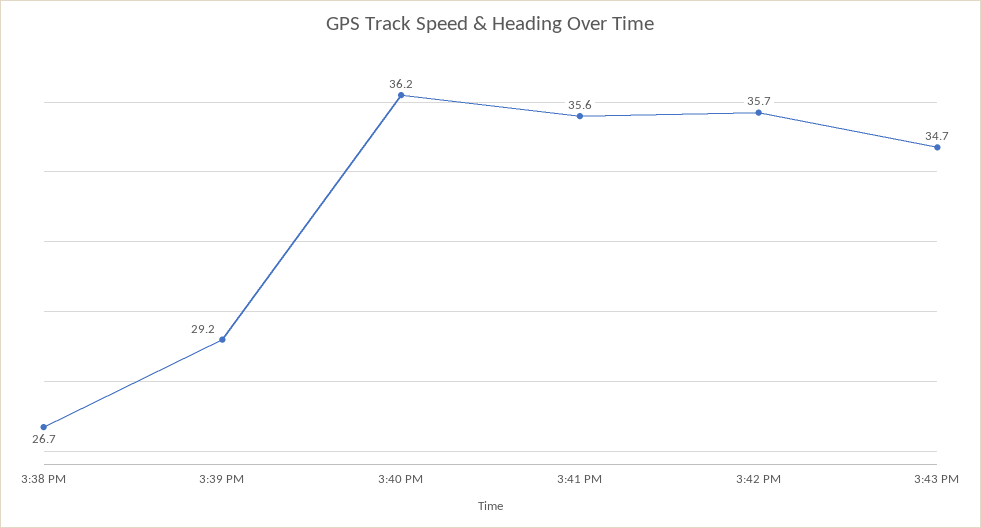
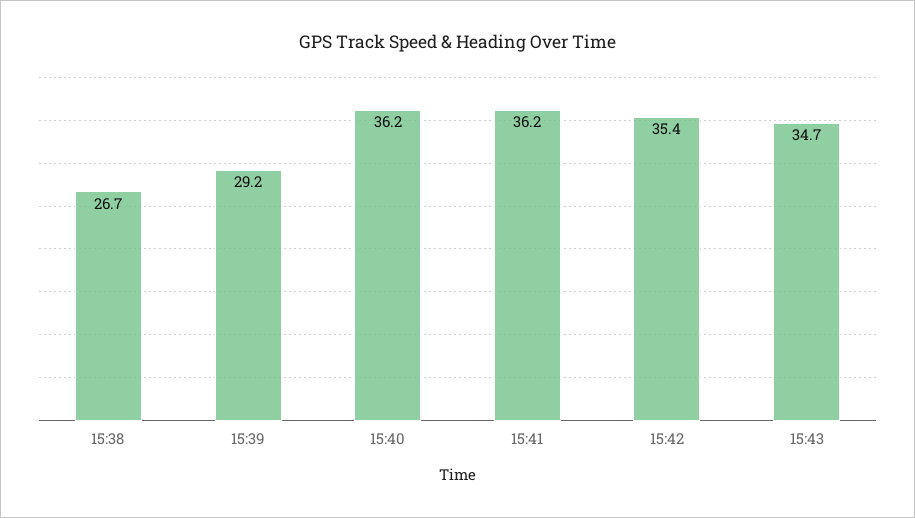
3:41 PM: 35.6 -> 36.2
3:42 PM: 35.7 -> 35.4

